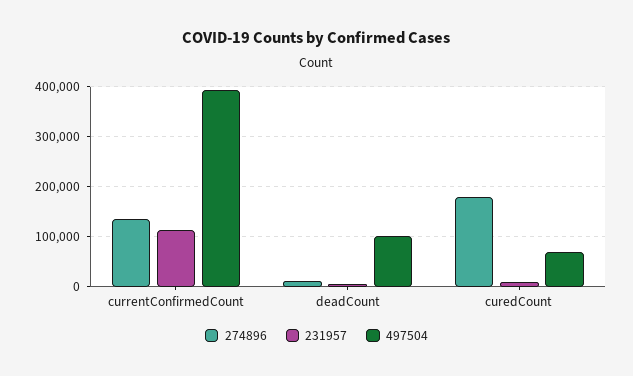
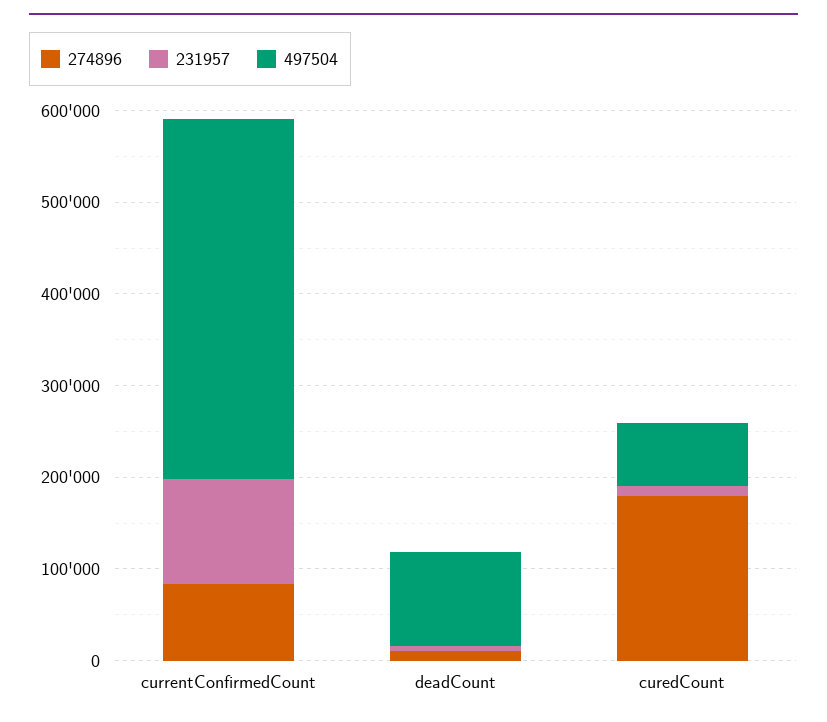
274896, currentConfirmedCount: 140000 -> 80000

